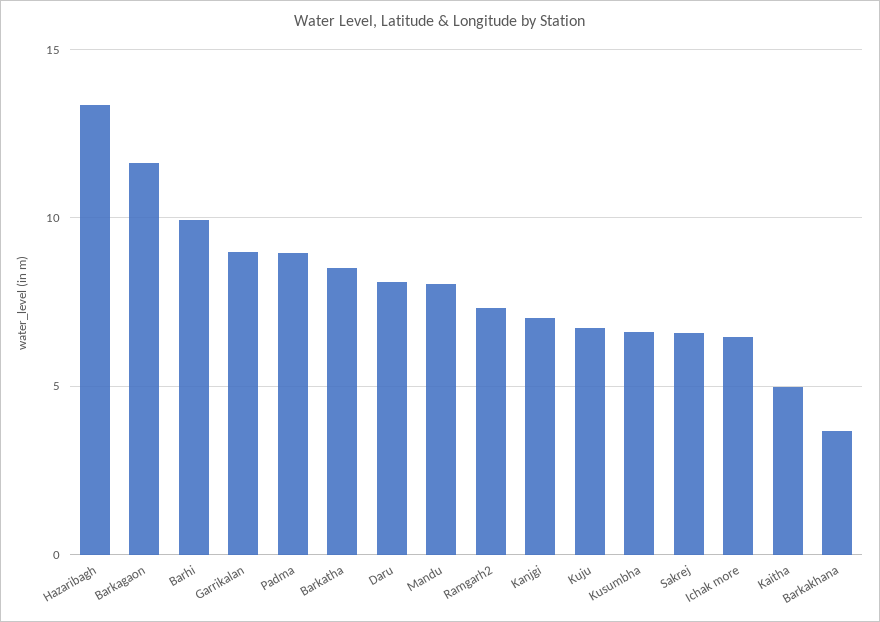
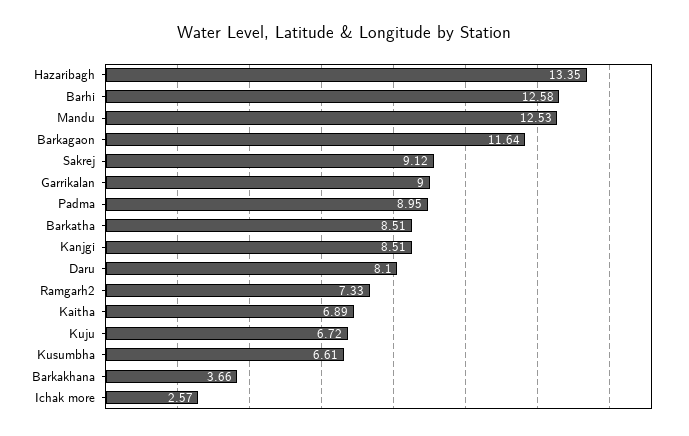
Barhi: 10 -> 12.58
Mandu: 8 -> 12.53
Kanjgi: 7 -> 8.51
Sakrej: 6.5 -> 9.12
Ichak more: 6.5 -> 2.57
Kaitha: 5 -> 6.89

